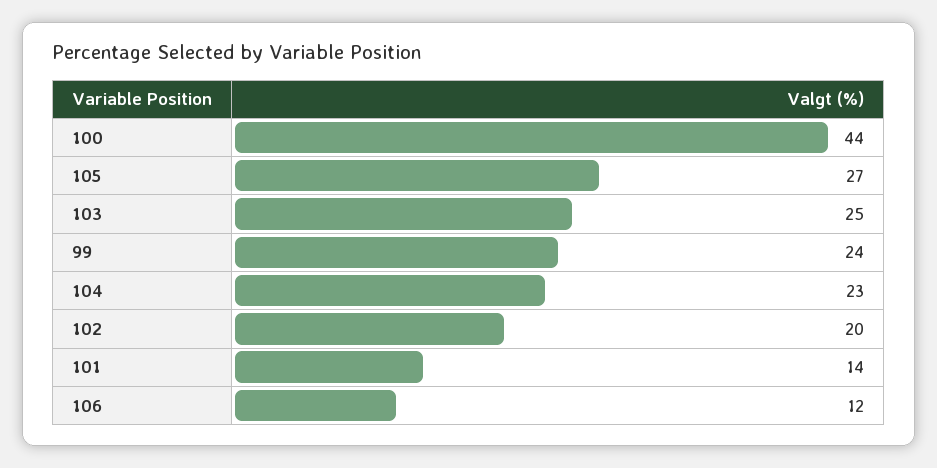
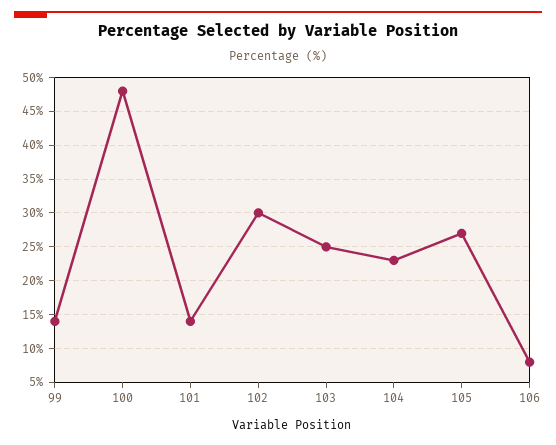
100: 44 -> 48
99: 24 -> 14
102: 20 -> 30
106: 12 -> 8

